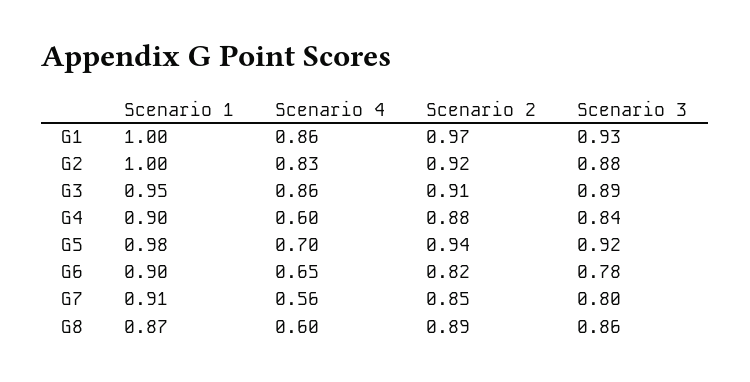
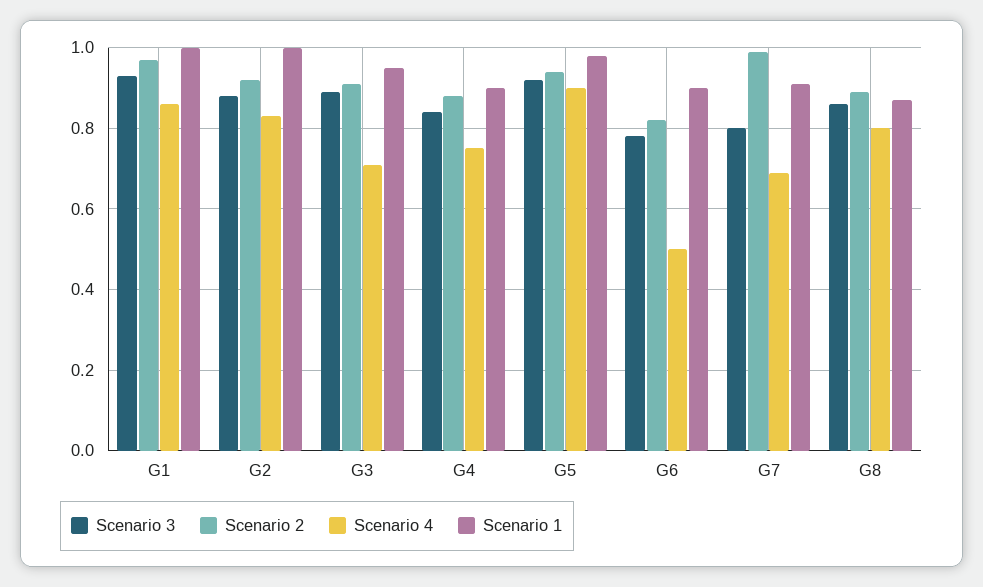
Scenario 4, G3: 0.86 -> 0.7
Scenario 4, G4: 0.6 -> 0.75
Scenario 4, G5: 0.7 -> 0.9
Scenario 4, G6: 0.65 -> 0.5
Scenario 4, G7: 0.56 -> 0.7
Scenario 2, G7: 0.85 -> 1
Scenario 4, G8: 0.6 -> 0.8

